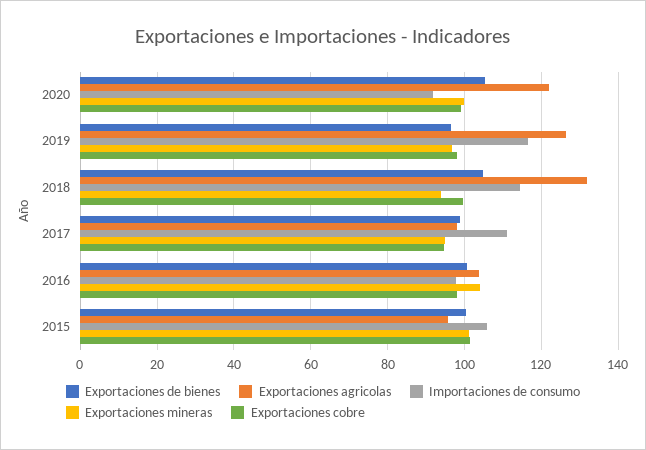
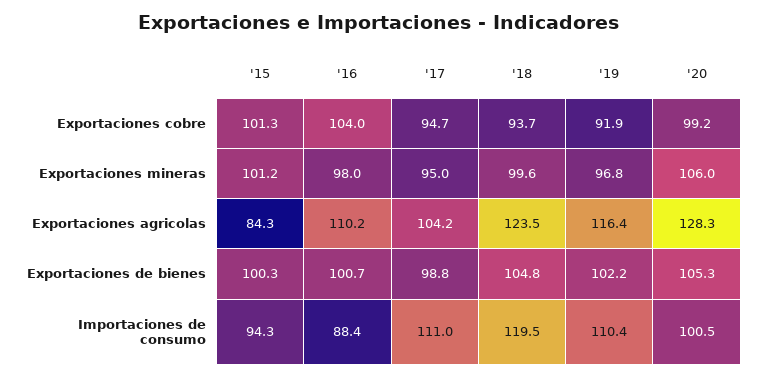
Exportaciones agricolas, 2020: 122 -> 128.3
Importaciones de consumo, 2020: 92 -> 100.5
Exportaciones mineras, 2020: 100 -> 106
Exportaciones de bienes, 2019: 96 -> 102.2
Exportaciones agricolas, 2019: 126 -> 116.4
Importaciones de consumo, 2019: 116 -> 110.4
Exportaciones cobre, 2019: 98 -> 91.9
Exportaciones agricolas, 2018: 132 -> 123.5
Importaciones de consumo, 2018: 114 -> 119.5
Exportaciones mineras, 2018: 94 -> 99.6
Exportaciones cobre, 2018: 100 -> 93.7
Exportaciones agricolas, 2017: 98 -> 104.2
Exportaciones agricolas, 2016: 104 -> 110.2
Importaciones de consumo, 2016: 98 -> 88.4
Exportaciones mineras, 2016: 104 -> 98
Exportaciones cobre, 2016: 98 -> 104
Exportaciones agricolas, 2015: 96 -> 84.3
Importaciones de consumo, 2015: 106 -> 94.3

